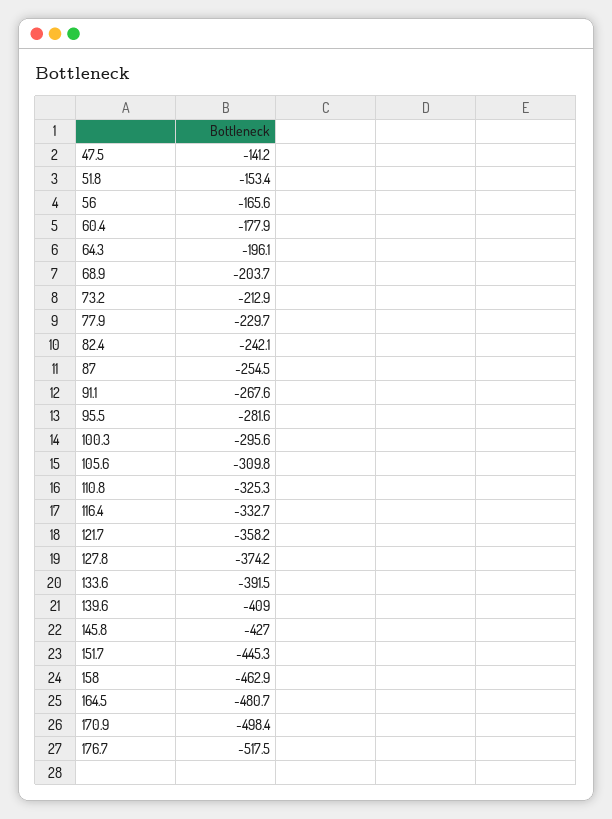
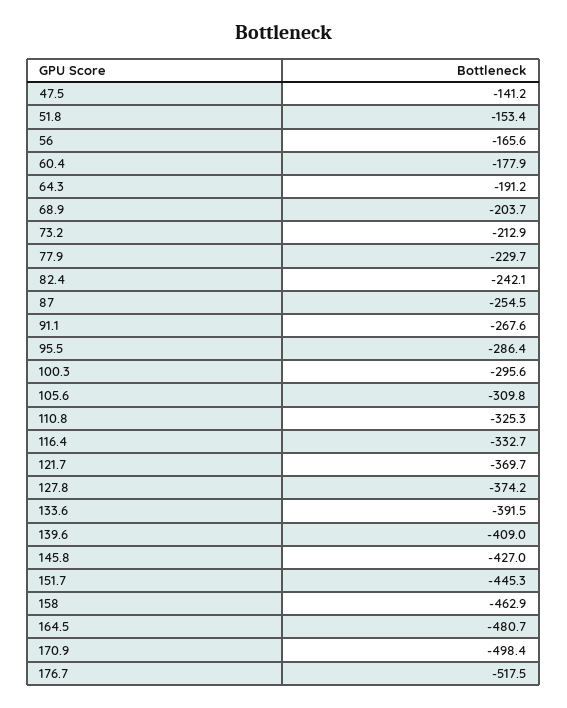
64.3: -196.1 -> -191.2
95.5: -281.6 -> -286.4
121.7: -358.2 -> -369.7

